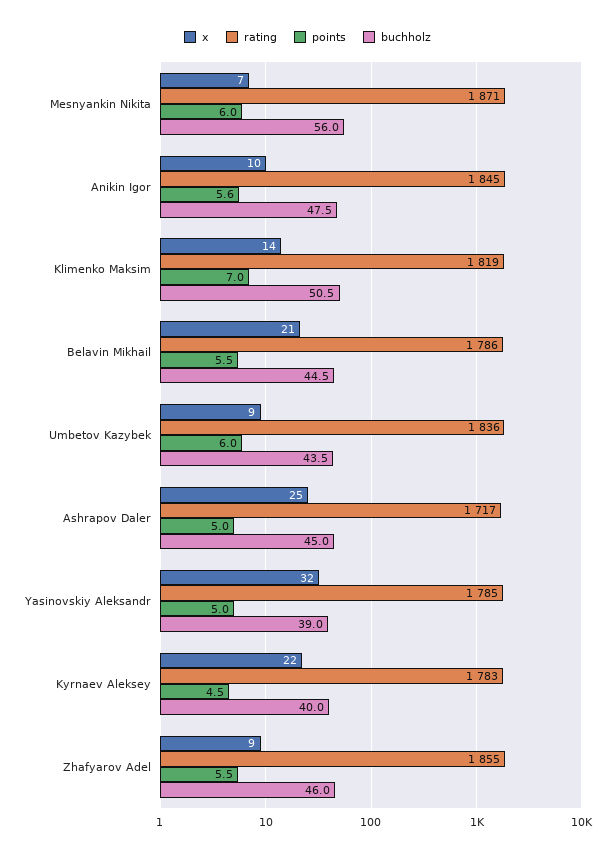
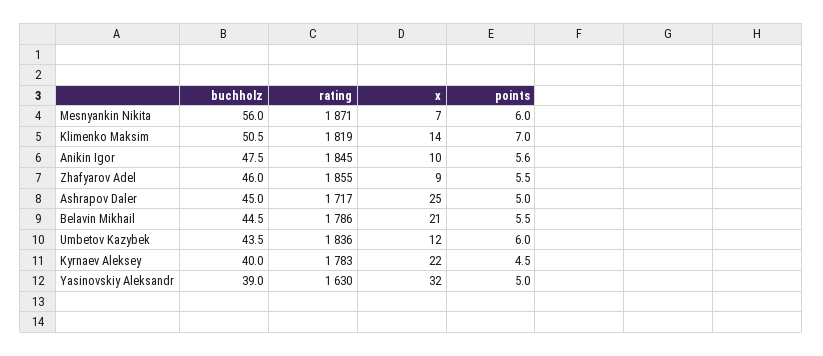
x, Umbetov Kazybek: 9 -> 12
rating, Yasinovskiy Aleksandr: 1785 -> 1630

